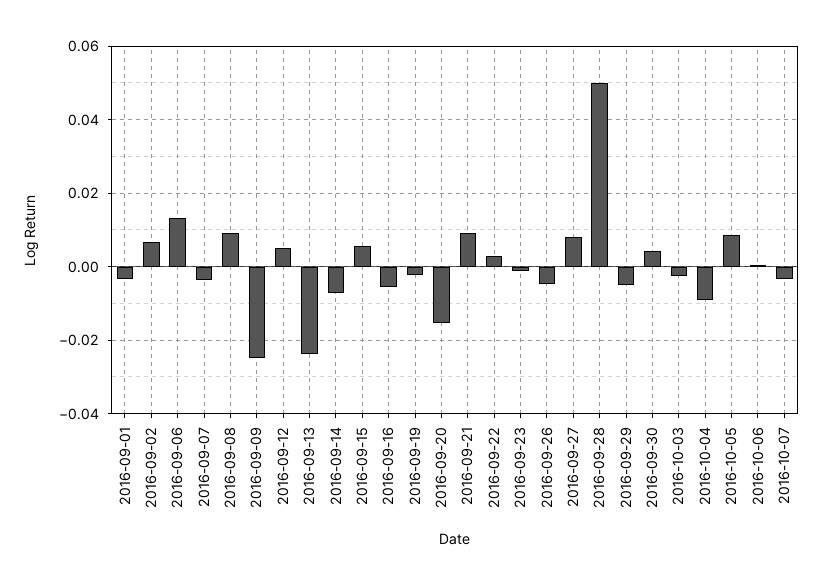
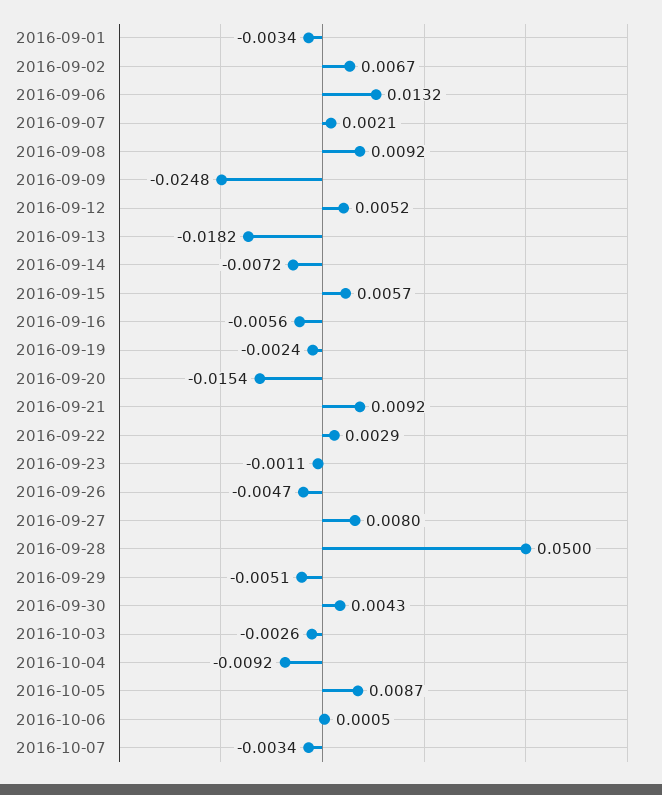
2016-09-07: -0.004 -> 0.0021
2016-09-13: -0.024 -> -0.0182

